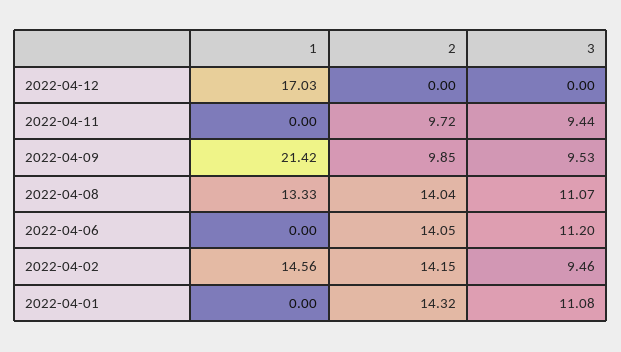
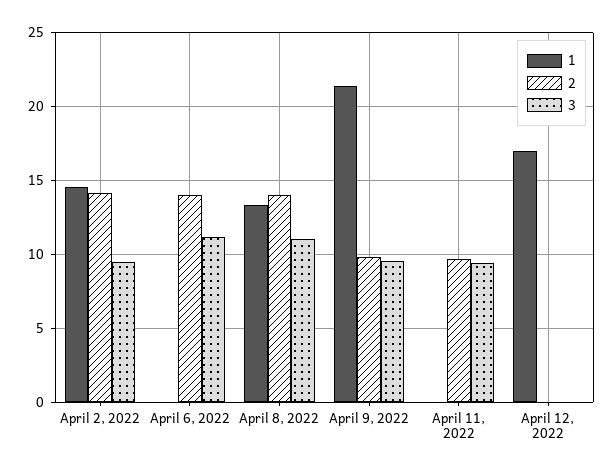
1, 2022-04-01: 0 -> none
2, 2022-04-01: 14.32 -> none
3, 2022-04-01: 11.08 -> none

